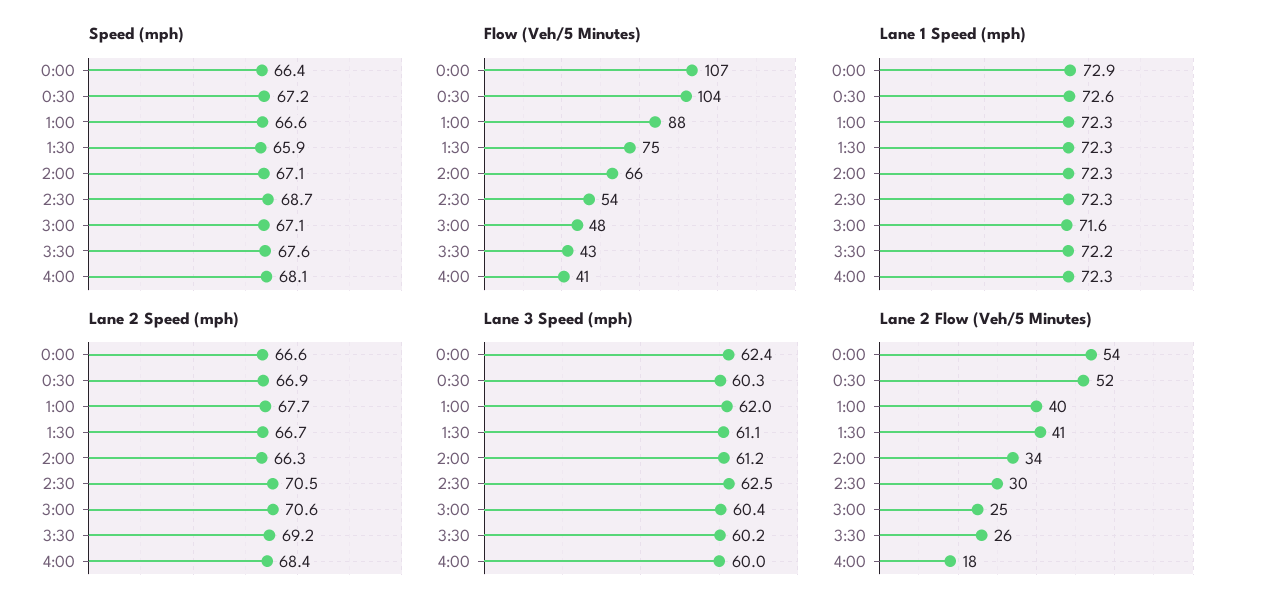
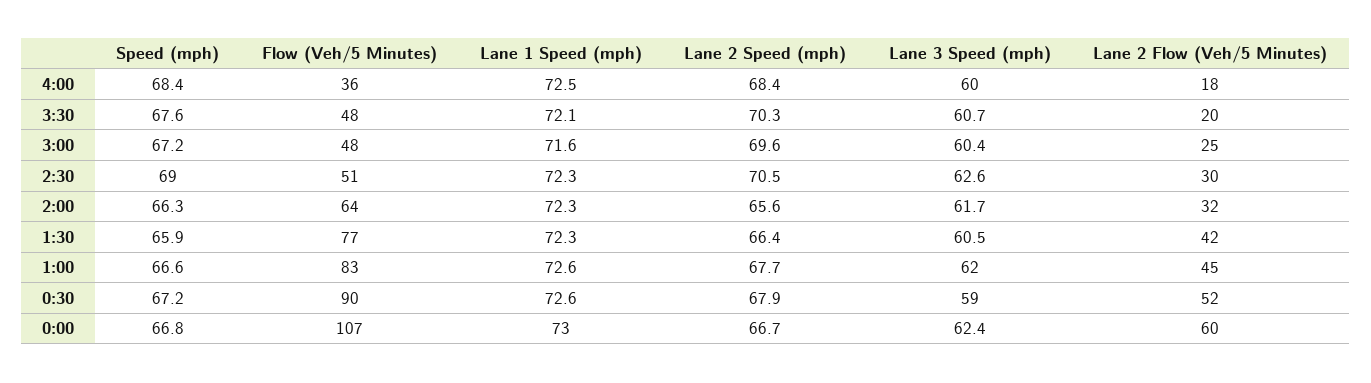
Speed (mph), 0:00: 66.4 -> 66.8
Speed (mph), 2:00: 67.1 -> 66.3
Speed (mph), 2:30: 68.7 -> 69
Speed (mph), 3:00: 67.1 -> 67.2
Speed (mph), 4:00: 68.1 -> 68.4
Flow (Veh/5 Minutes), 0:30: 104 -> 90
Flow (Veh/5 Minutes), 1:00: 88 -> 83
Flow (Veh/5 Minutes), 1:30: 75 -> 77
Flow (Veh/5 Minutes), 2:00: 66 -> 64
Flow (Veh/5 Minutes), 2:30: 54 -> 51
Flow (Veh/5 Minutes), 3:30: 43 -> 48
Flow (Veh/5 Minutes), 4:00: 41 -> 36
Lane 1 Speed (mph), 0:00: 72.9 -> 73
Lane 1 Speed (mph), 1:00: 72.3 -> 72.6
Lane 1 Speed (mph), 3:30: 72.2 -> 72.1
Lane 1 Speed (mph), 4:00: 72.3 -> 72.5
Lane 2 Speed (mph), 0:00: 66.6 -> 66.7
Lane 2 Speed (mph), 0:30: 66.9 -> 67.9
Lane 2 Speed (mph), 1:30: 66.7 -> 66.4
Lane 2 Speed (mph), 2:00: 66.3 -> 65.6
Lane 2 Speed (mph), 3:00: 70.6 -> 69.6
Lane 2 Speed (mph), 3:30: 69.2 -> 70.3
Lane 3 Speed (mph), 0:30: 60.3 -> 59
Lane 3 Speed (mph), 1:30: 61.1 -> 60.5
Lane 3 Speed (mph), 2:00: 61.2 -> 61.7
Lane 3 Speed (mph), 2:30: 62.5 -> 62.6
Lane 3 Speed (mph), 3:30: 60.2 -> 60.7
Lane 2 Flow (Veh/5 Minutes), 0:00: 54 -> 60
Lane 2 Flow (Veh/5 Minutes), 1:00: 40 -> 45
Lane 2 Flow (Veh/5 Minutes), 1:30: 41 -> 42
Lane 2 Flow (Veh/5 Minutes), 2:00: 34 -> 32
Lane 2 Flow (Veh/5 Minutes), 3:30: 26 -> 20

